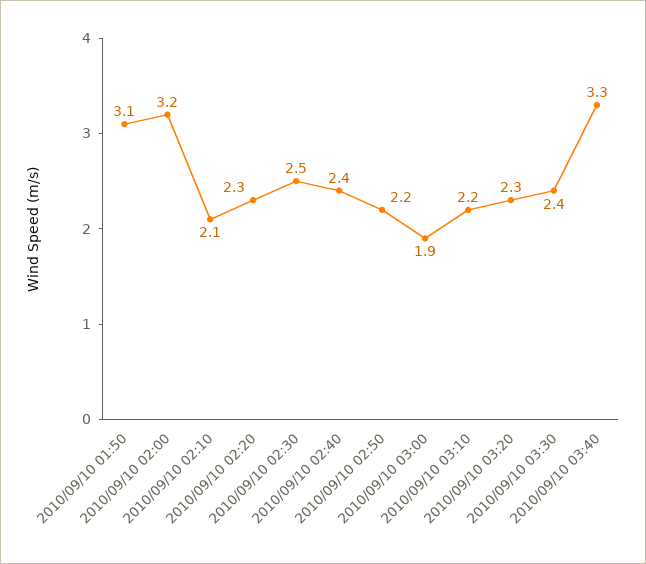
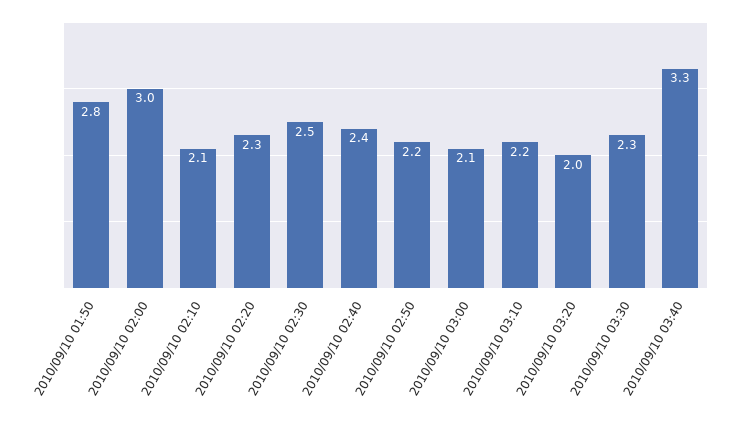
2010/09/10 01:50: 3.1 -> 2.8
2010/09/10 02:00: 3.2 -> 3
2010/09/10 03:00: 1.9 -> 2.1
2010/09/10 03:20: 2.3 -> 2
2010/09/10 03:30: 2.4 -> 2.3

